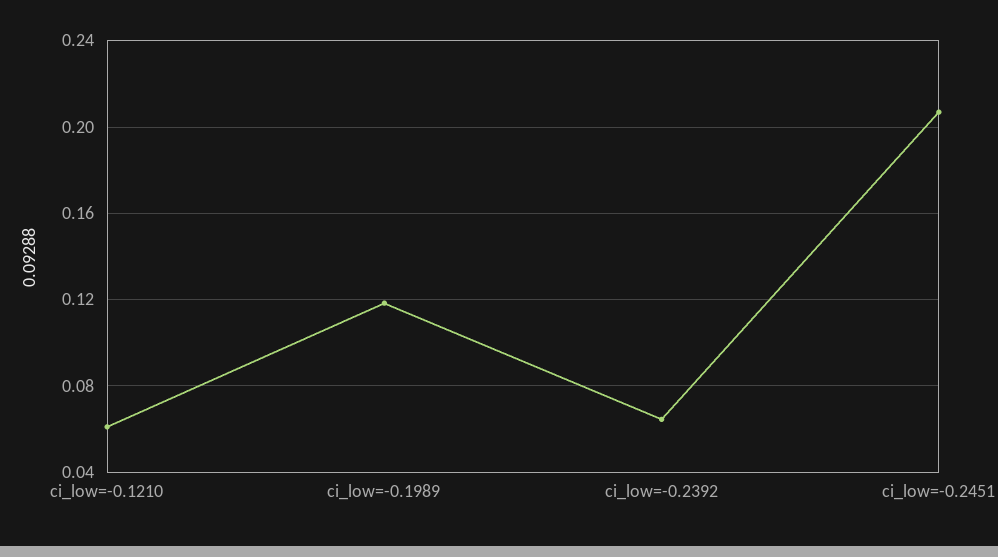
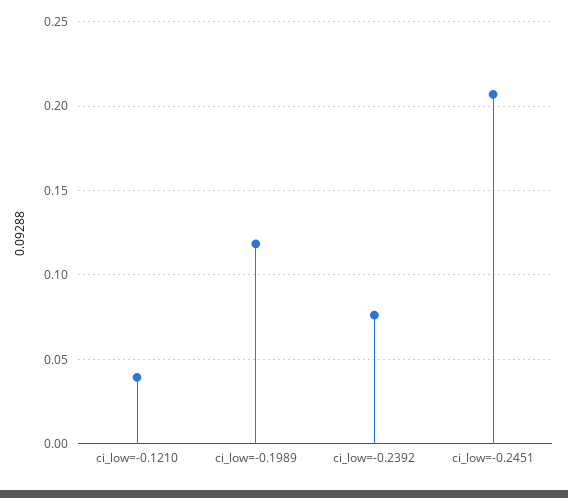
ci_low=-0.1210: 0.06 -> 0.04
ci_low=-0.2392: 0.065 -> 0.075

